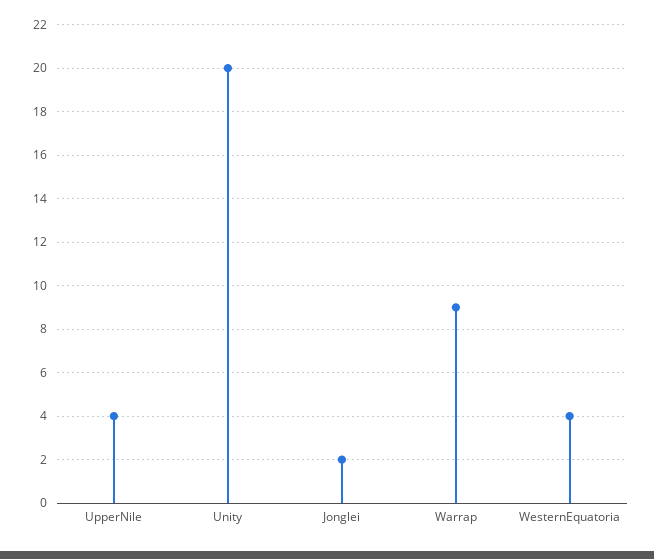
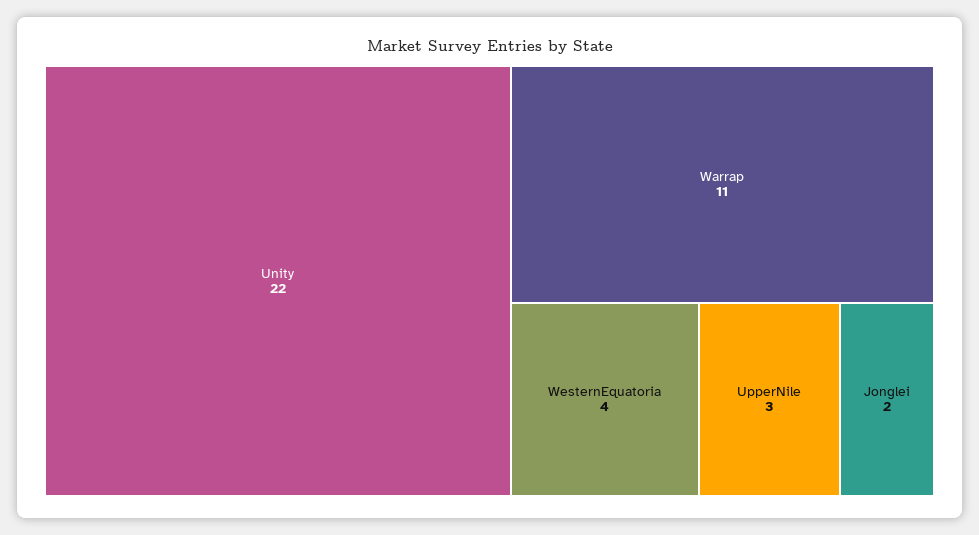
UpperNile: 4 -> 3
Unity: 20 -> 22
Warrap: 9 -> 11

